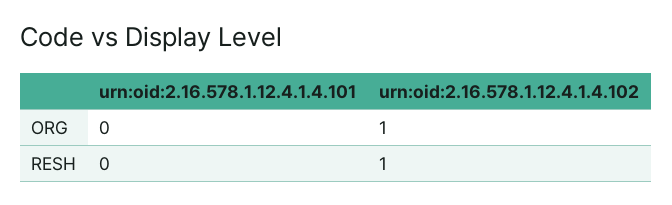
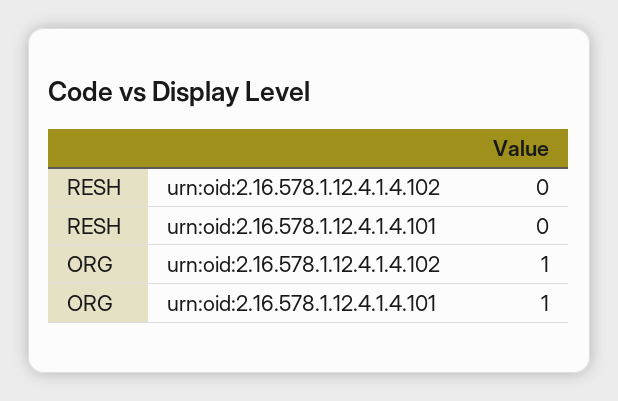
urn:oid:2.16.578.1.12.4.1.4.101, ORG: 0 -> 1
urn:oid:2.16.578.1.12.4.1.4.102, RESH: 1 -> 0

